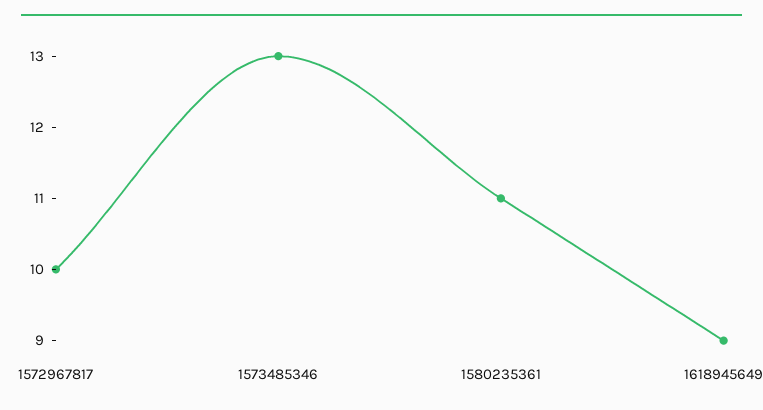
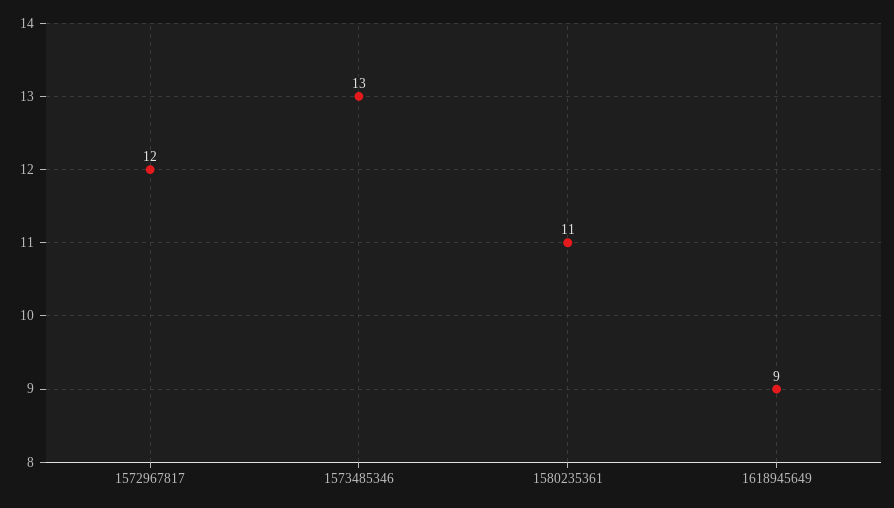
1572967817: 10 -> 12

